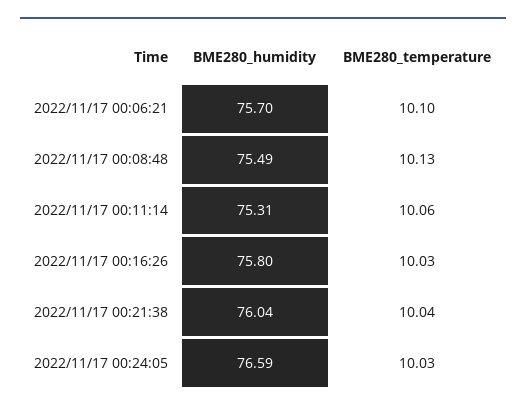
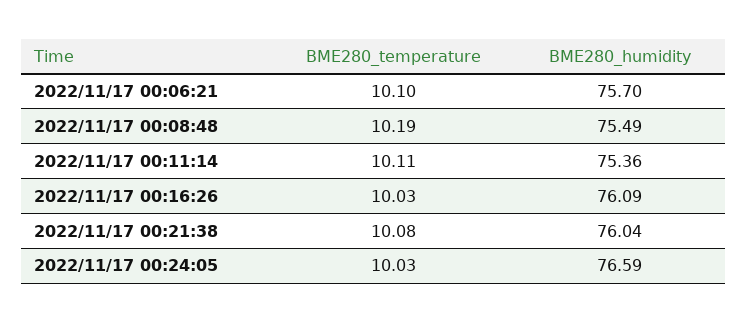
BME280_temperature, 2022/11/17 00:08:48: 10.13 -> 10.19
BME280_humidity, 2022/11/17 00:11:14: 75.31 -> 75.36
BME280_temperature, 2022/11/17 00:11:14: 10.06 -> 10.11
BME280_humidity, 2022/11/17 00:16:26: 75.8 -> 76.09
BME280_temperature, 2022/11/17 00:21:38: 10.04 -> 10.08

